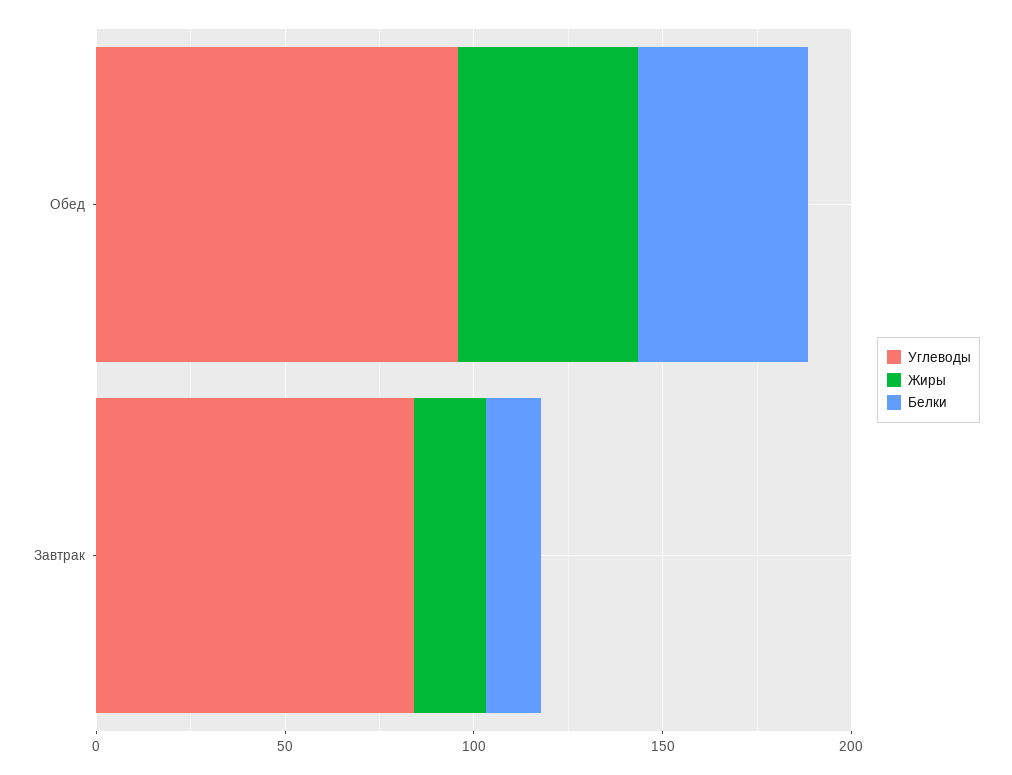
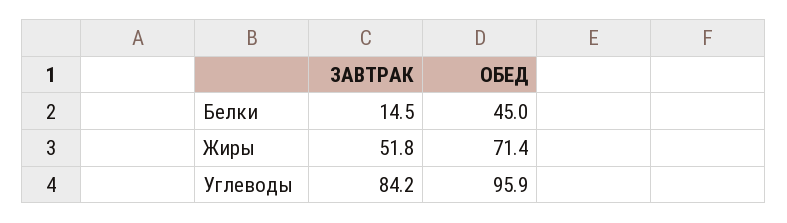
Жиры, Обед: 50 -> 71.4
Жиры, Завтрак: 20 -> 51.8

